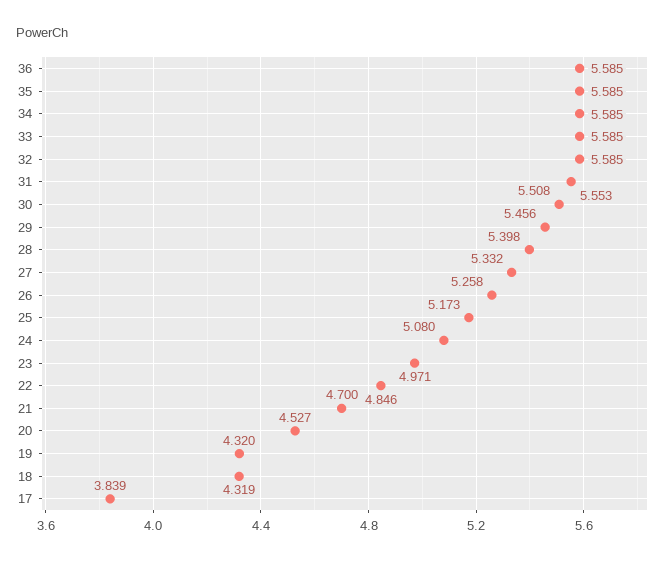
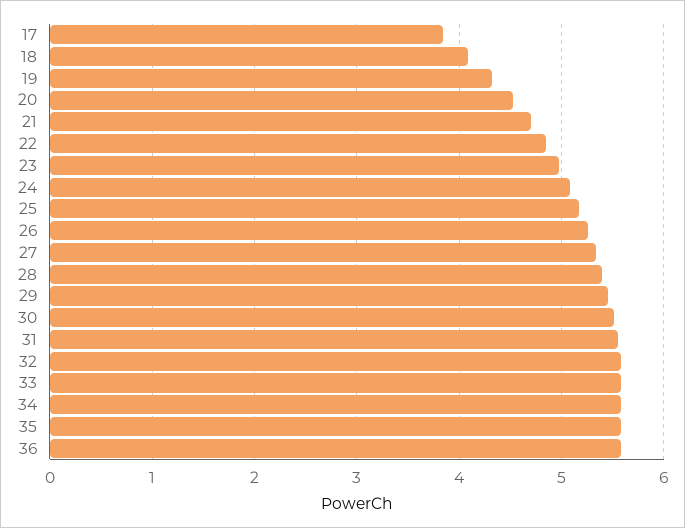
18: 4.319 -> 4.1

